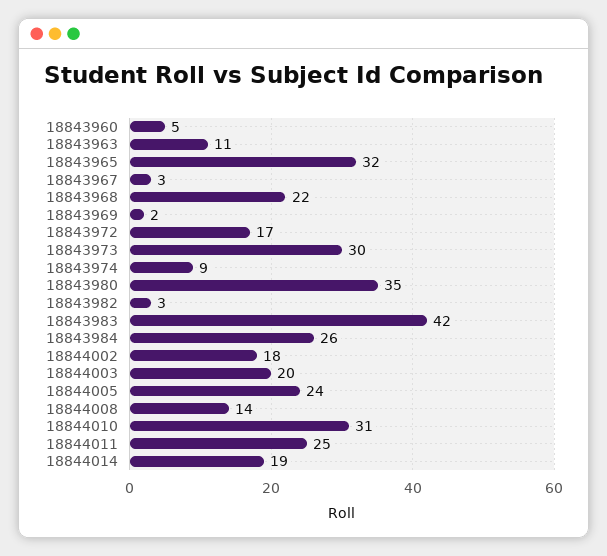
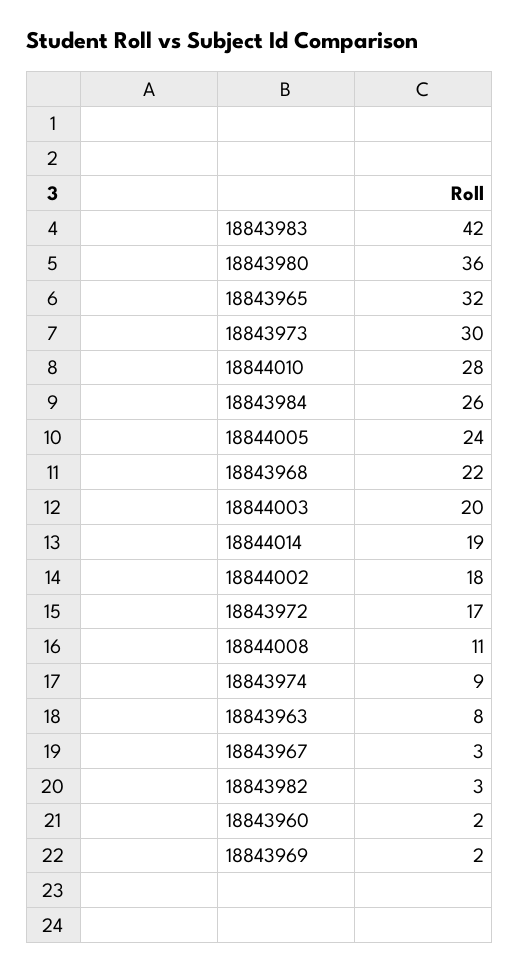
18843960: 5 -> 2
18843963: 11 -> 8
18843980: 35 -> 36
18844008: 14 -> 11
18844010: 31 -> 28
18844011: 25 -> none

